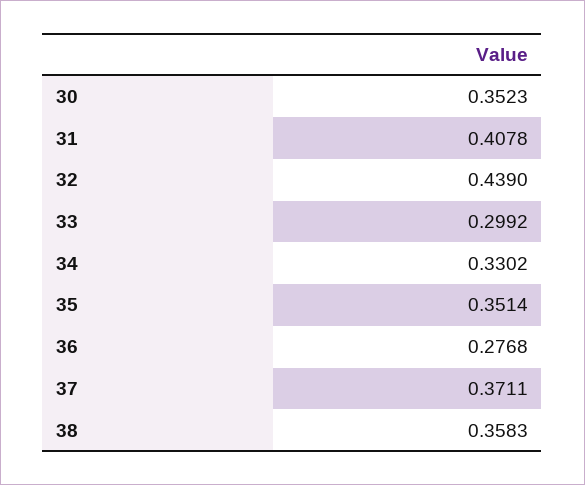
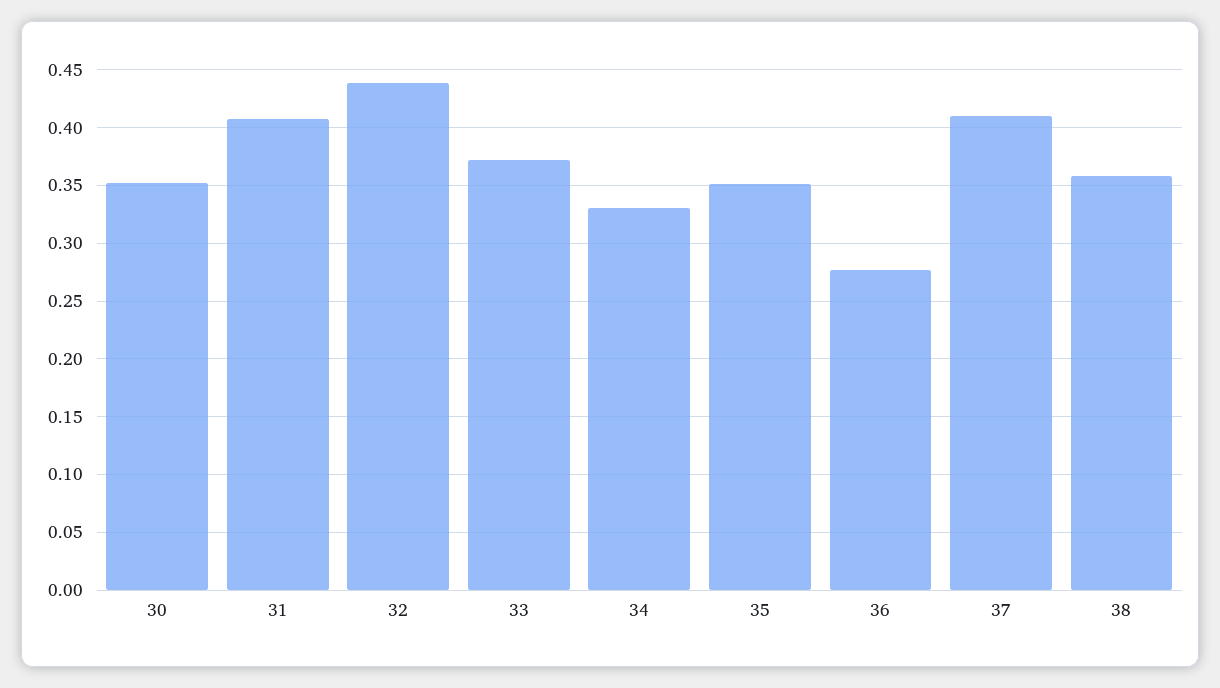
33: 0.2992 -> 0.37
37: 0.3711 -> 0.41

